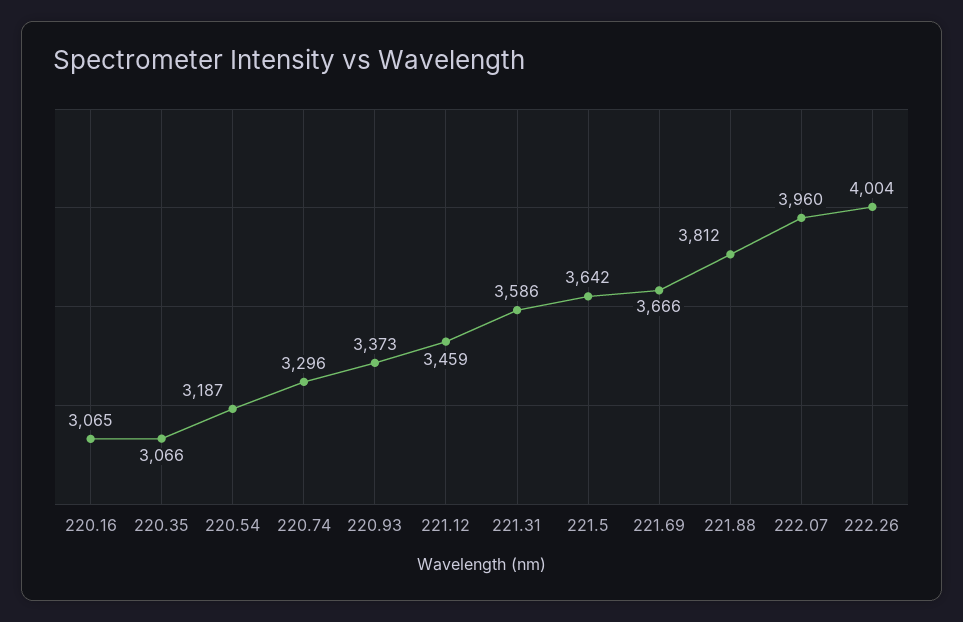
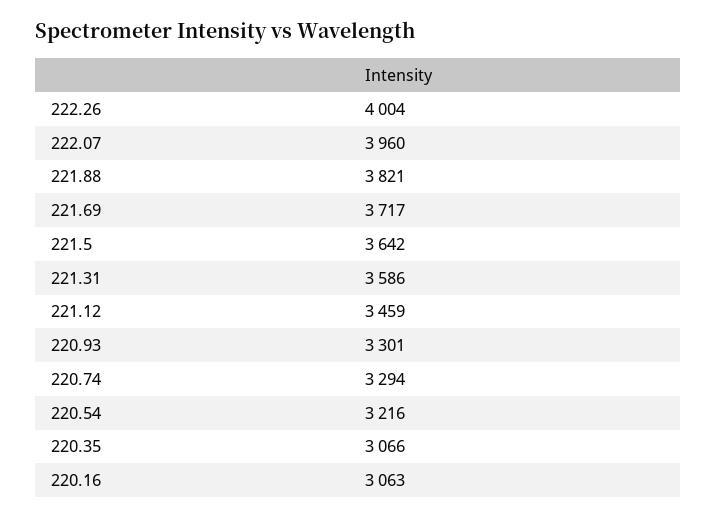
220.16: 3065 -> 3063
220.54: 3187 -> 3216
220.74: 3296 -> 3294
220.93: 3373 -> 3301
221.69: 3666 -> 3717
221.88: 3812 -> 3821

